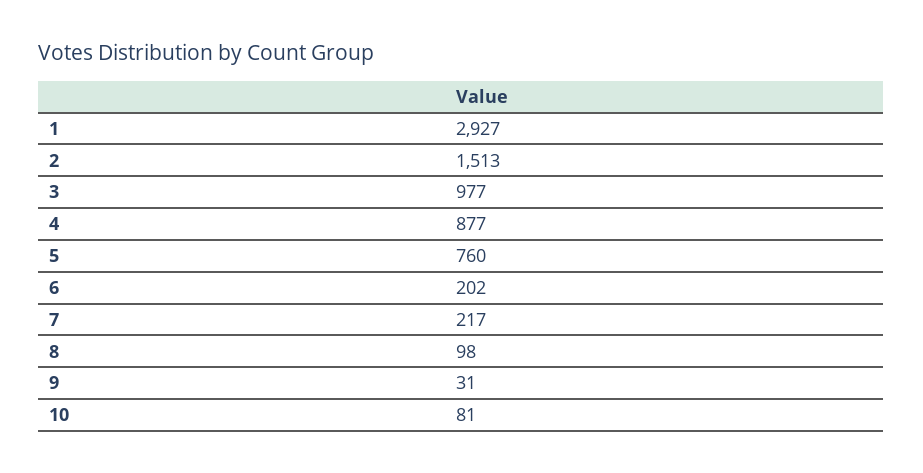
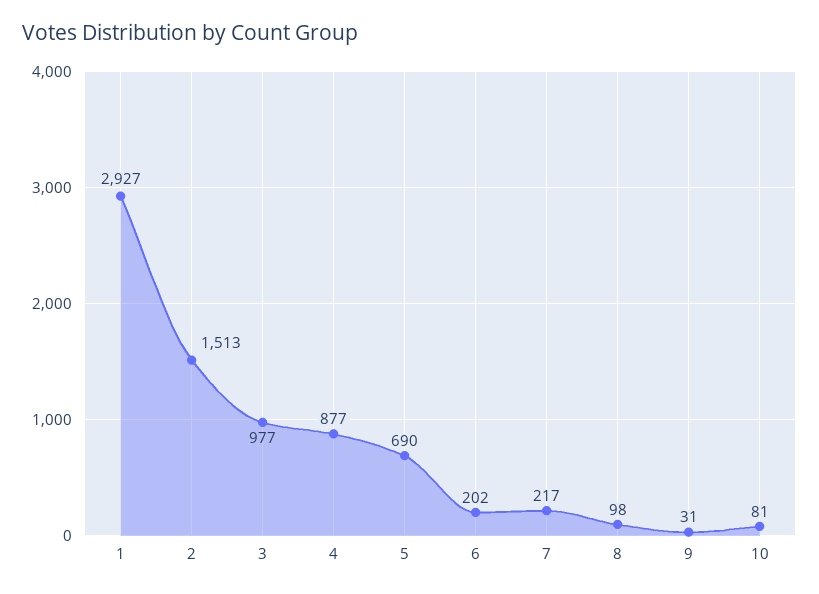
5: 760 -> 690

